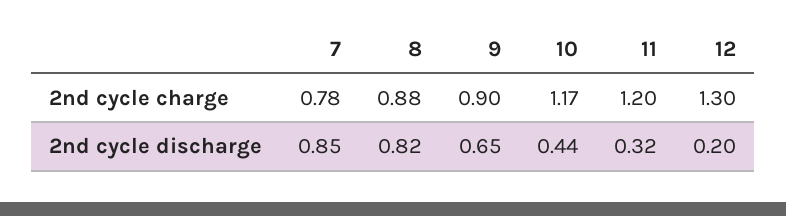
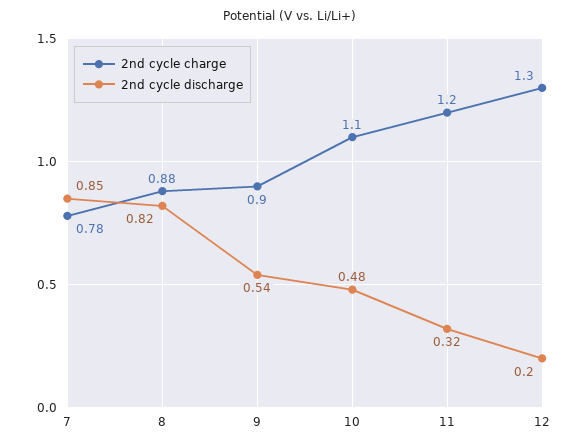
2nd cycle charge, 10: 1.17 -> 1.1
2nd cycle discharge, 9: 0.65 -> 0.54
2nd cycle discharge, 10: 0.44 -> 0.48

